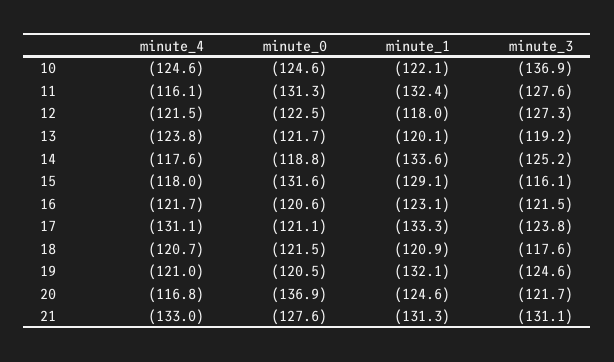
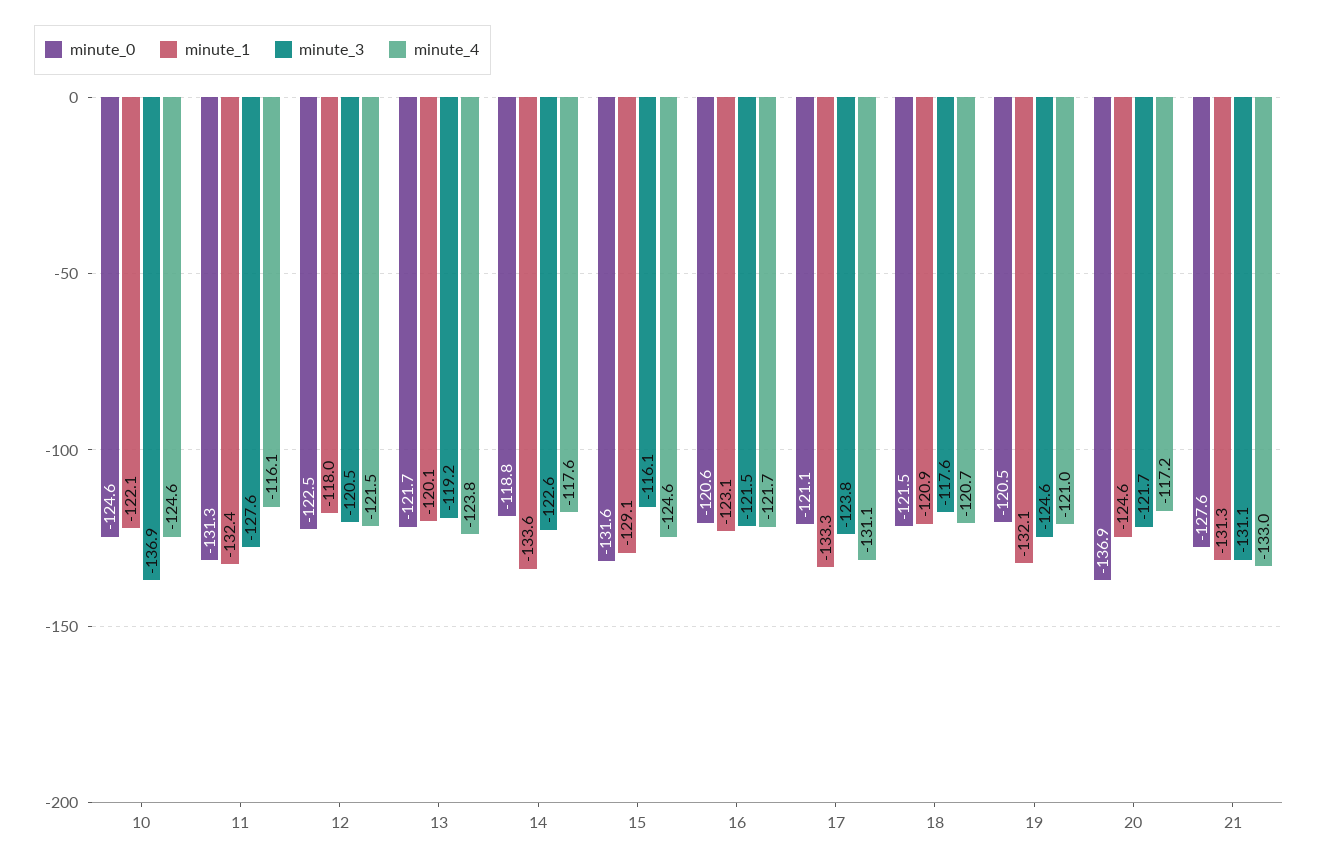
minute_3, 12: -127.3 -> -120.5
minute_3, 14: -125.2 -> -122.6
minute_4, 15: -118 -> -124.6
minute_4, 20: -116.8 -> -117.2

